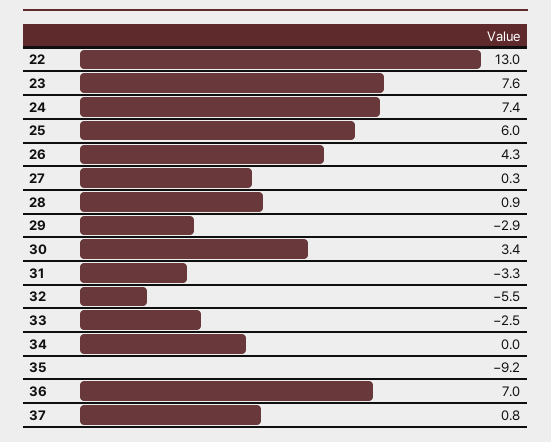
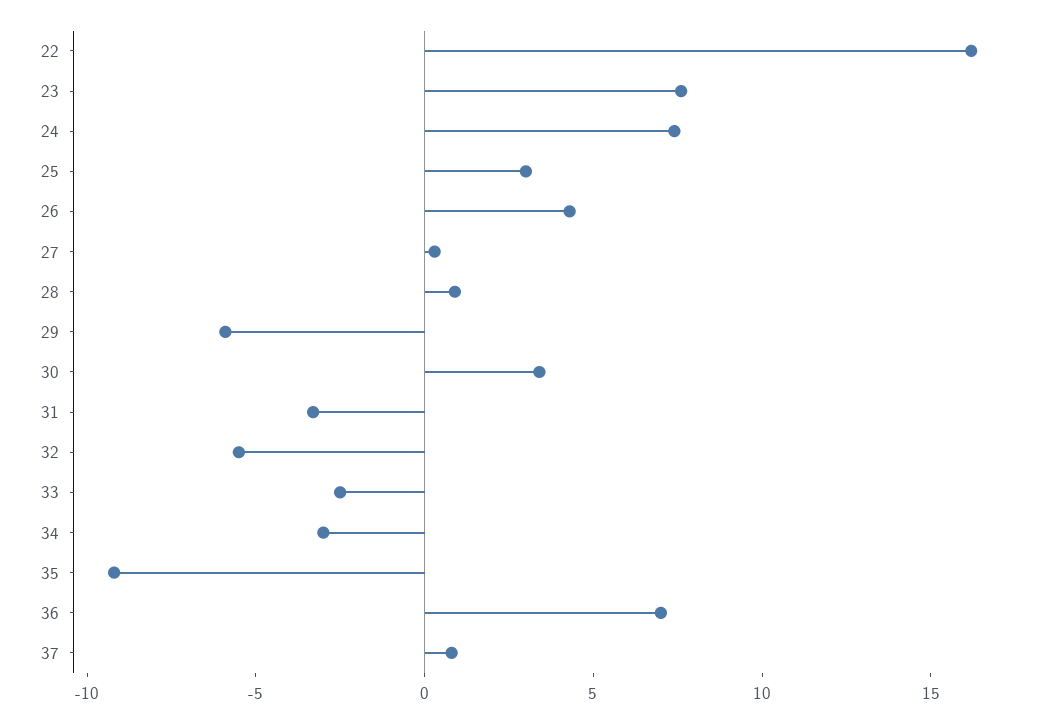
22: 13 -> 16
25: 6 -> 3
29: -2.9 -> -6
34: 0 -> -3

